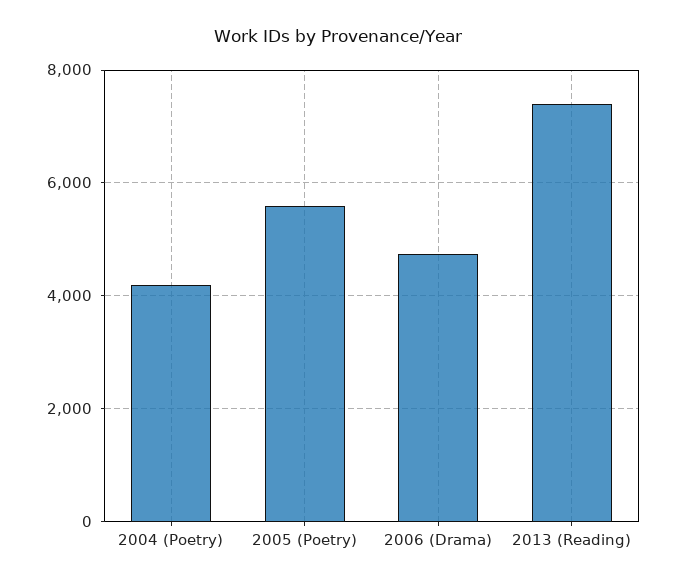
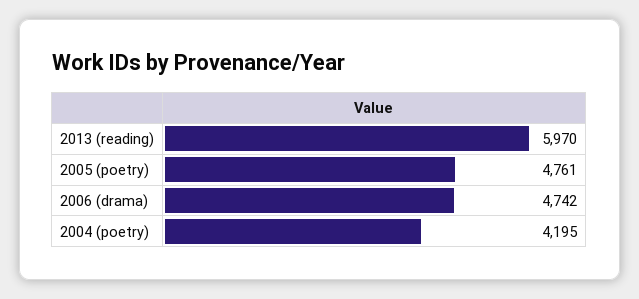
2005 (Poetry): 5600 -> 4761
2013 (Reading): 7400 -> 5970

